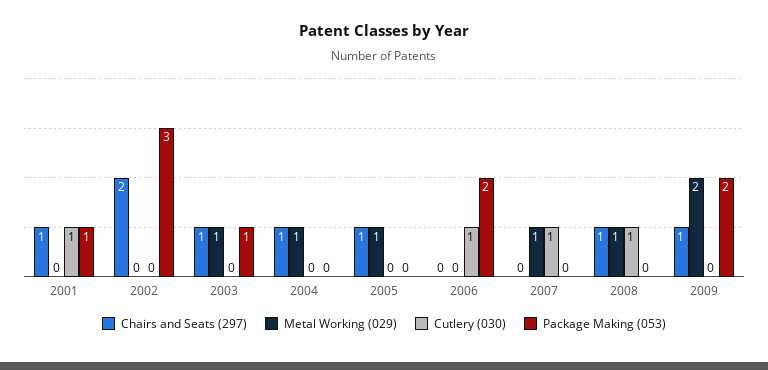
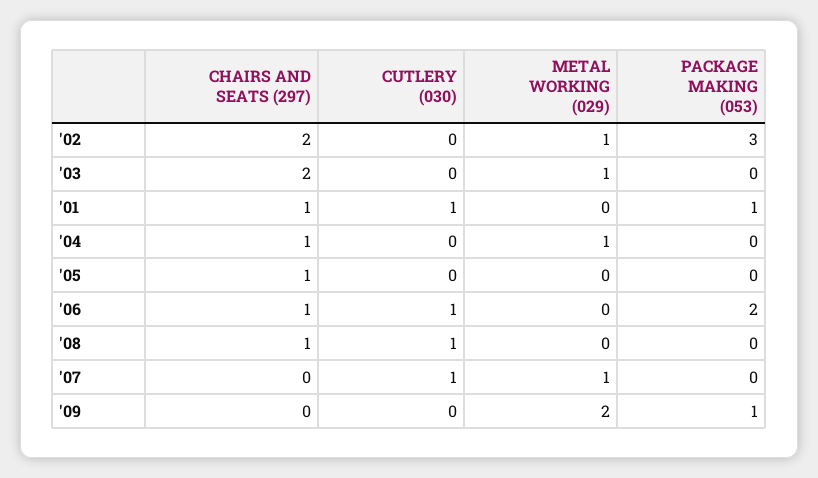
Metal Working (029), 2002: 0 -> 1
Chairs and Seats (297), 2003: 1 -> 2
Package Making (053), 2003: 1 -> 0
Metal Working (029), 2005: 1 -> 0
Chairs and Seats (297), 2006: 0 -> 1
Metal Working (029), 2008: 1 -> 0
Chairs and Seats (297), 2009: 1 -> 0
Package Making (053), 2009: 2 -> 1

